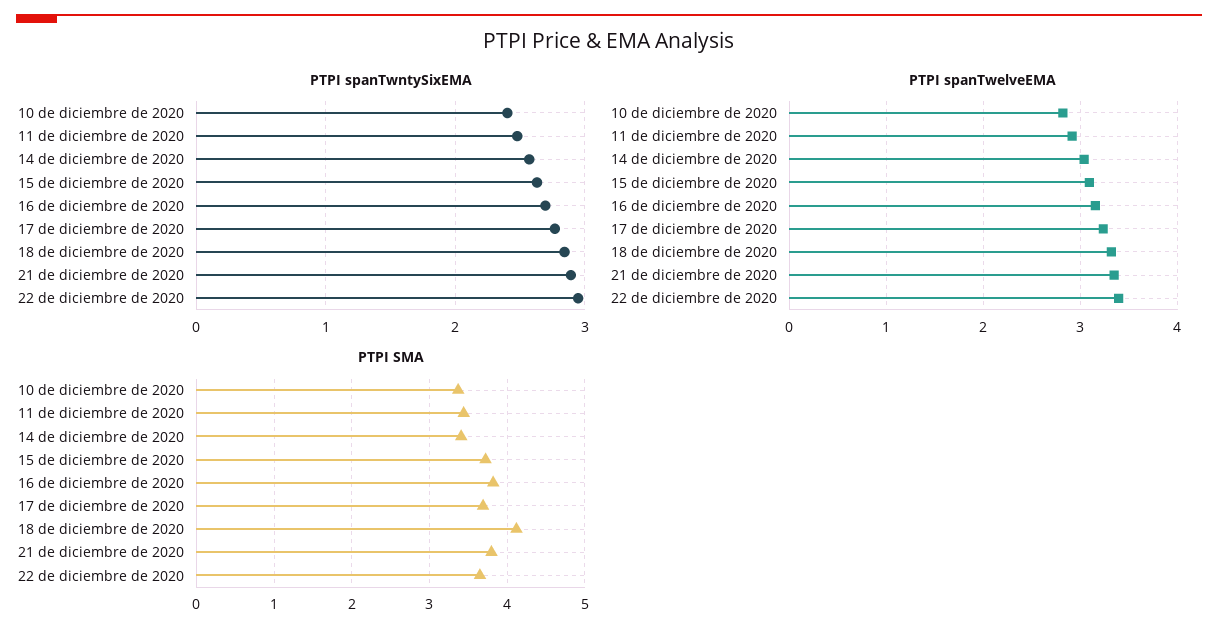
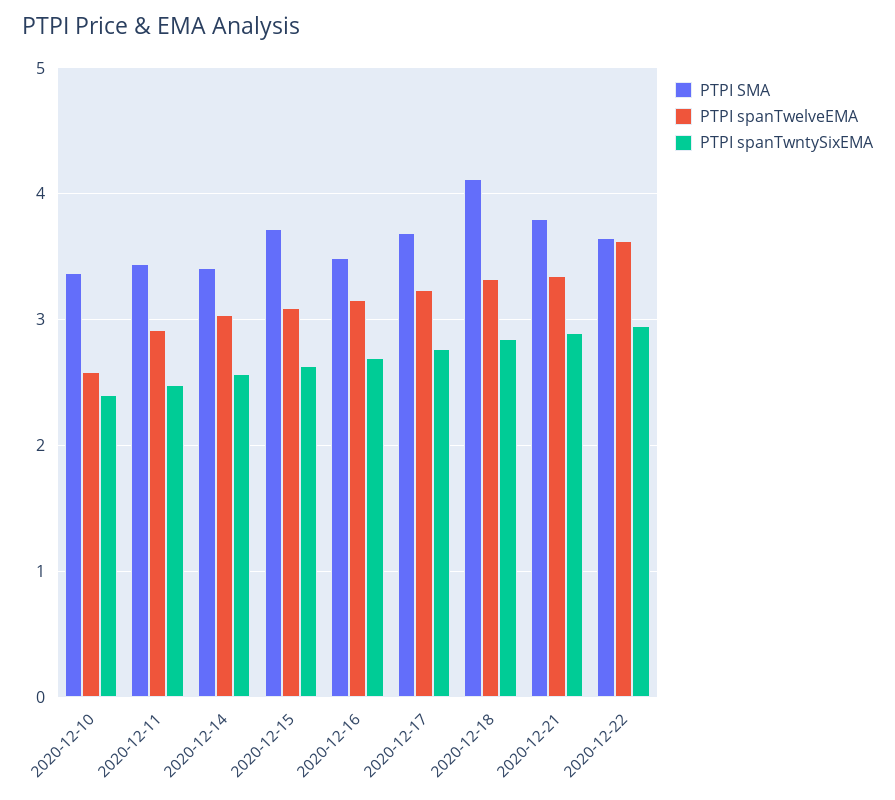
PTPI spanTwelveEMA, 10 de diciembre de 2020: 2.8 -> 2.6
PTPI spanTwelveEMA, 22 de diciembre de 2020: 3.4 -> 3.6
PTPI SMA, 16 de diciembre de 2020: 3.8 -> 3.5

